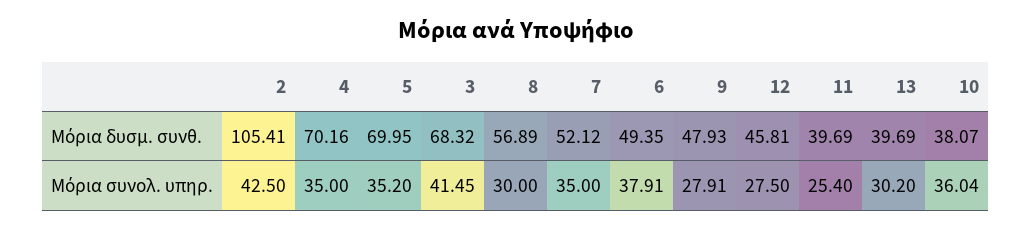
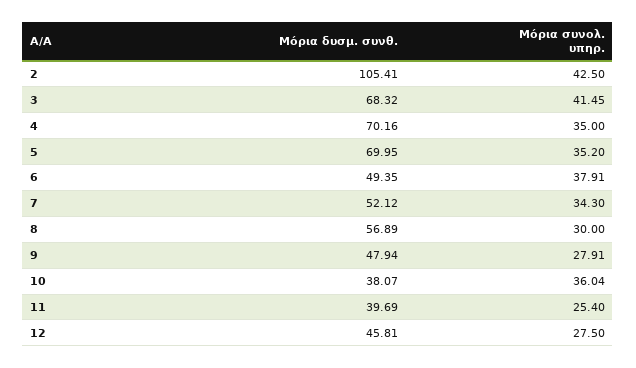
9, Μόρια δυσμ. συνθ.: 47.93 -> 47.94
13, Μόρια δυσμ. συνθ.: 39.69 -> none
7, Μόρια συνολ. υπηρ.: 35 -> 34.3
13, Μόρια συνολ. υπηρ.: 30.2 -> none

